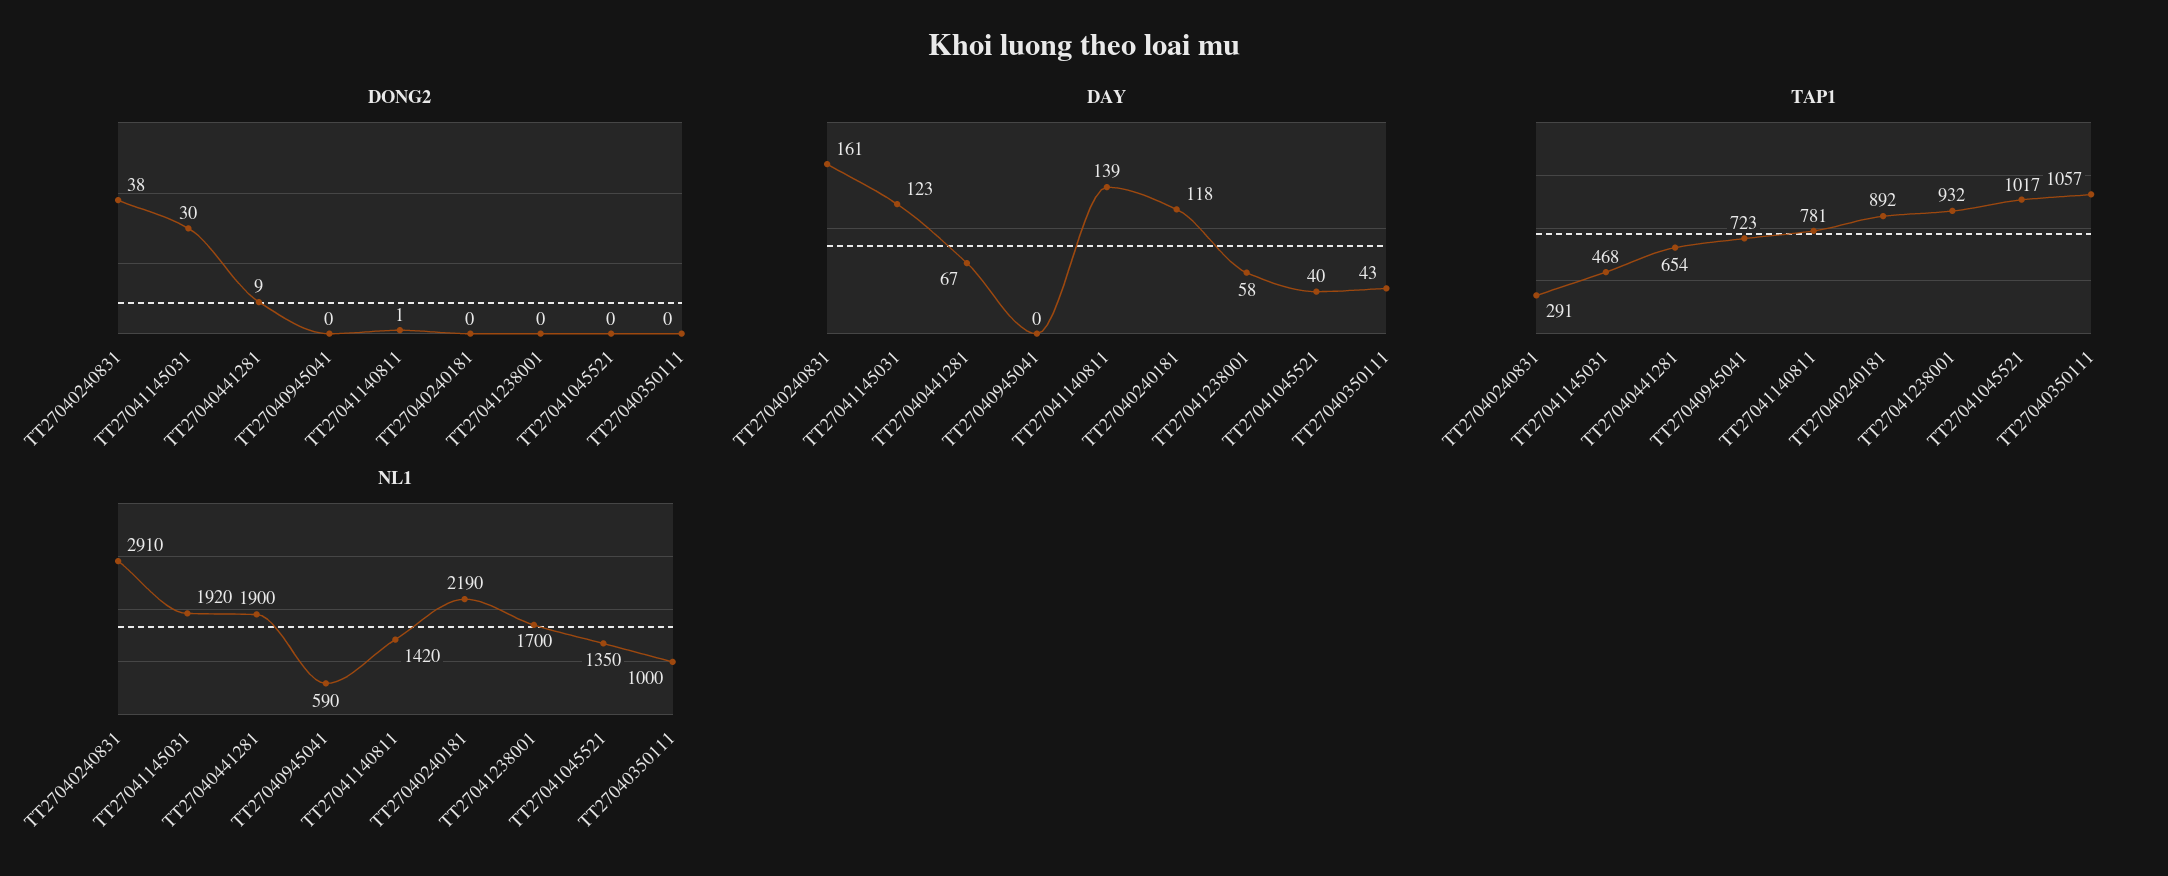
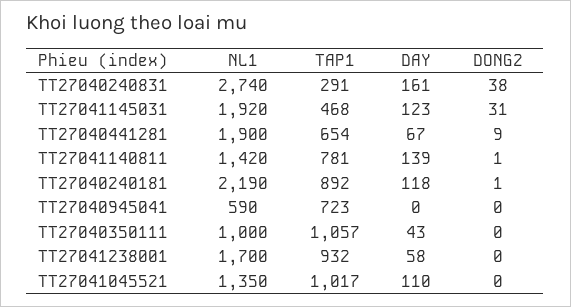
DONG2, TT27041145031: 30 -> 31
DONG2, TT27040240181: 0 -> 1
DAY, TT27041045521: 40 -> 110
NL1, TT27040240831: 2910 -> 2740

